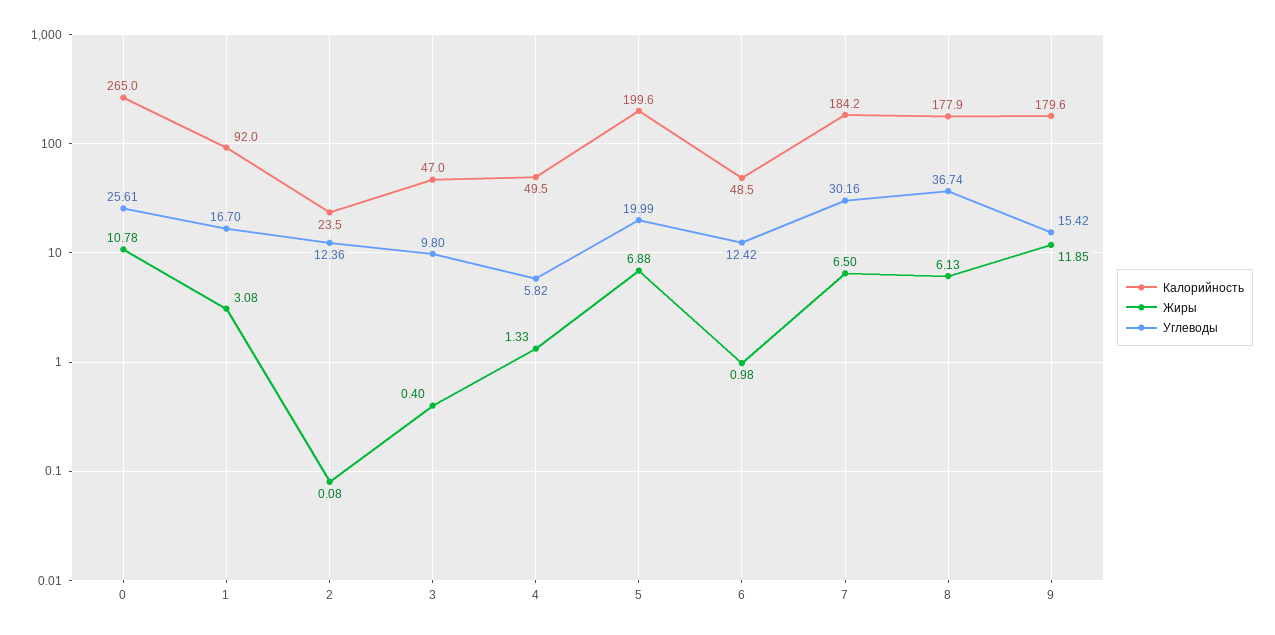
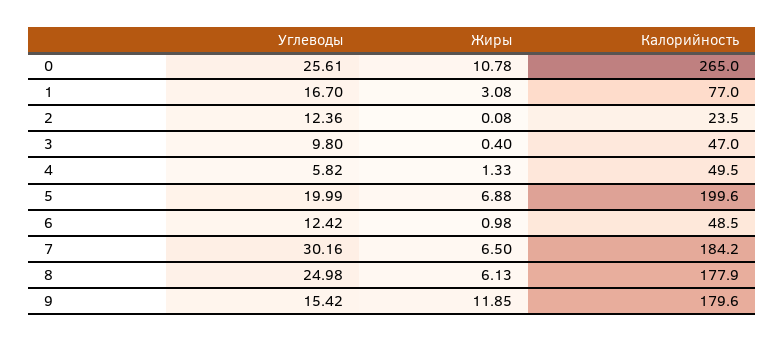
Калорийность, 1: 92 -> 77
Углеводы, 8: 36.74 -> 24.98

